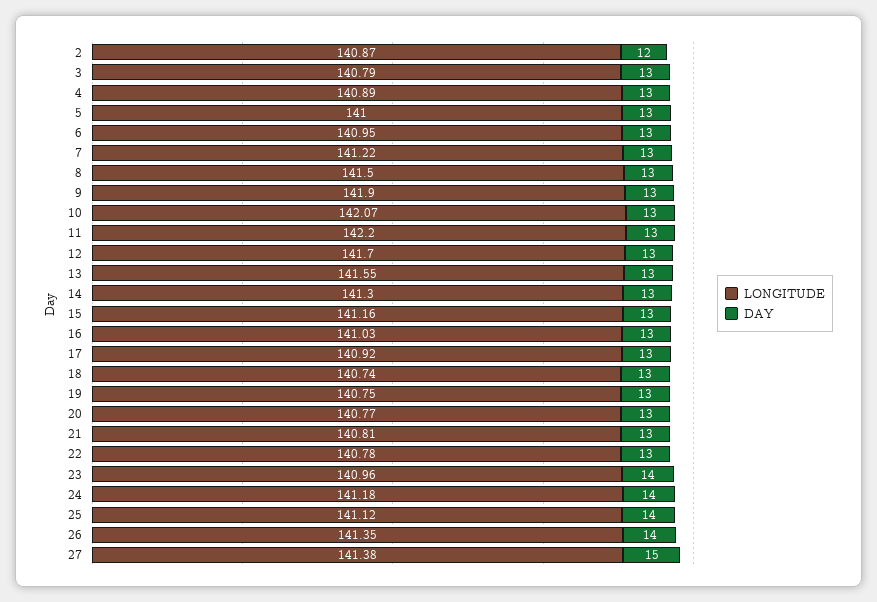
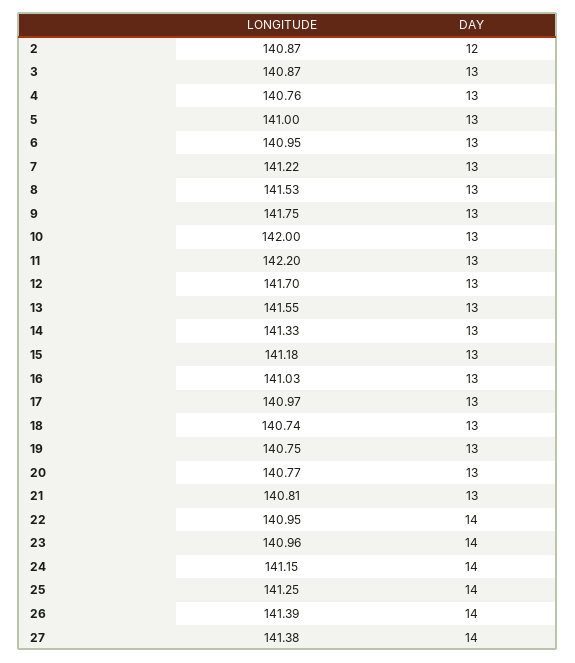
LONGITUDE, 3: 140.79 -> 140.87
LONGITUDE, 4: 140.89 -> 140.76
LONGITUDE, 8: 141.5 -> 141.53
LONGITUDE, 9: 141.9 -> 141.75
LONGITUDE, 10: 142.07 -> 142
LONGITUDE, 14: 141.3 -> 141.33
LONGITUDE, 15: 141.16 -> 141.18
LONGITUDE, 17: 140.92 -> 140.97
LONGITUDE, 22: 140.78 -> 140.95
DAY, 22: 13 -> 14
LONGITUDE, 24: 141.18 -> 141.15
LONGITUDE, 25: 141.12 -> 141.25
LONGITUDE, 26: 141.35 -> 141.39
DAY, 27: 15 -> 14

